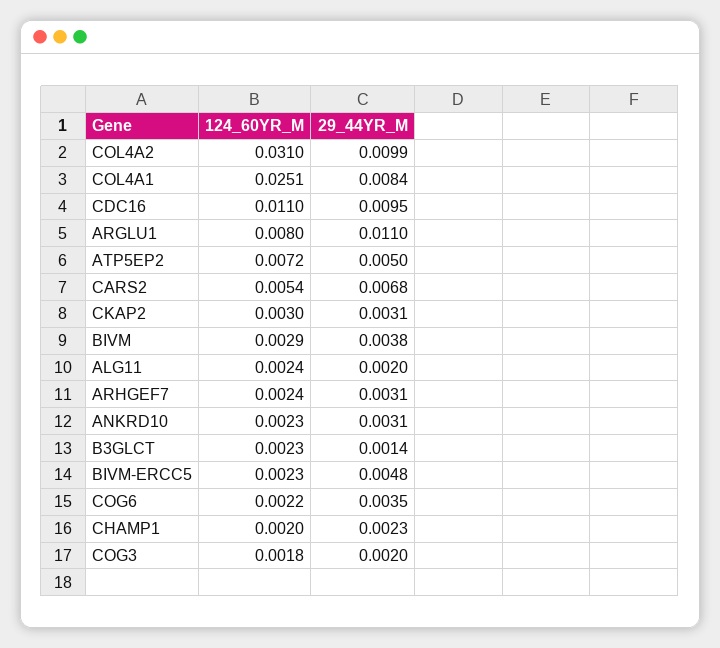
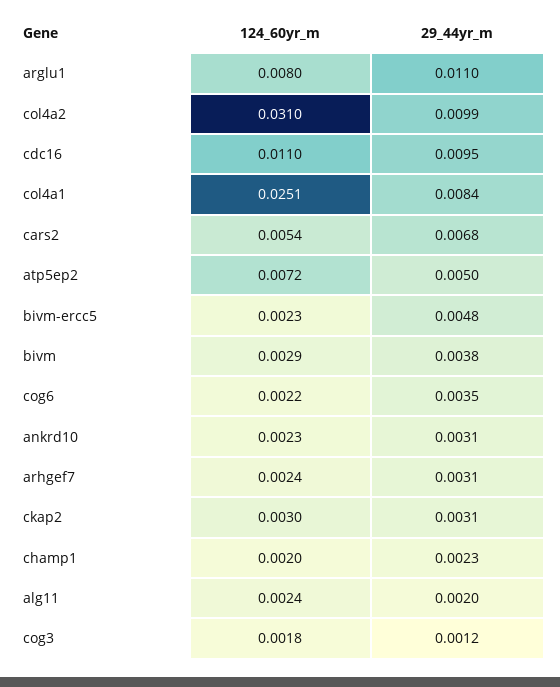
124_60YR_M, B3GLCT: 0.0023 -> none
29_44YR_M, B3GLCT: 0.0014 -> none
29_44YR_M, COG3: 0.002 -> 0.0012

